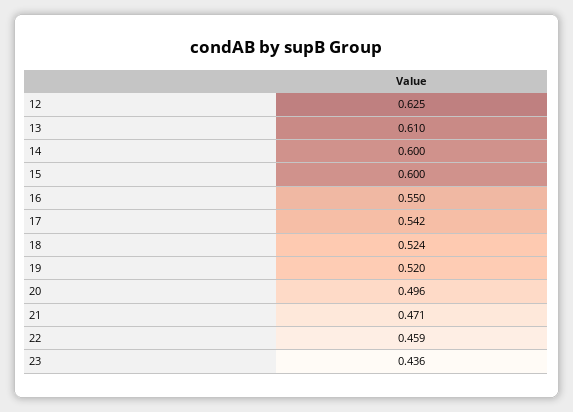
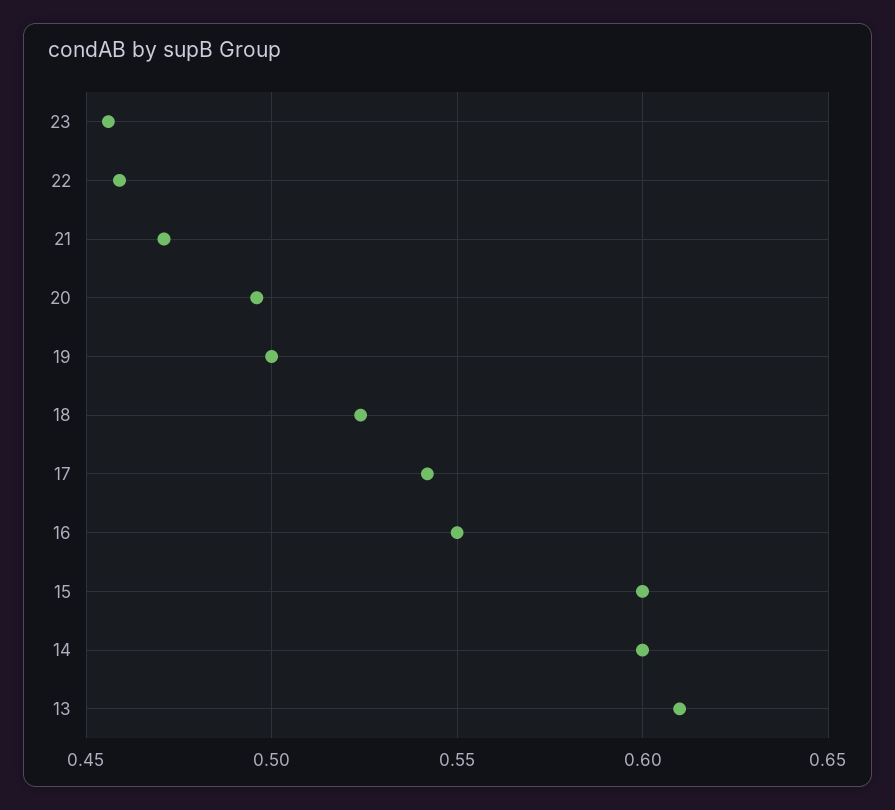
12: 0.625 -> none
19: 0.52 -> 0.5
23: 0.436 -> 0.455

